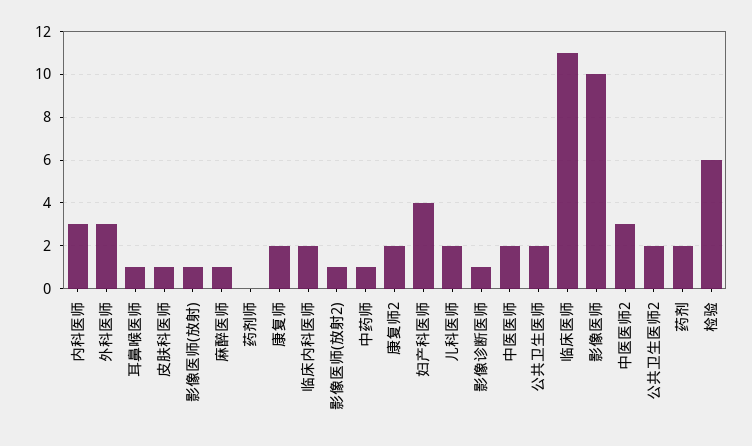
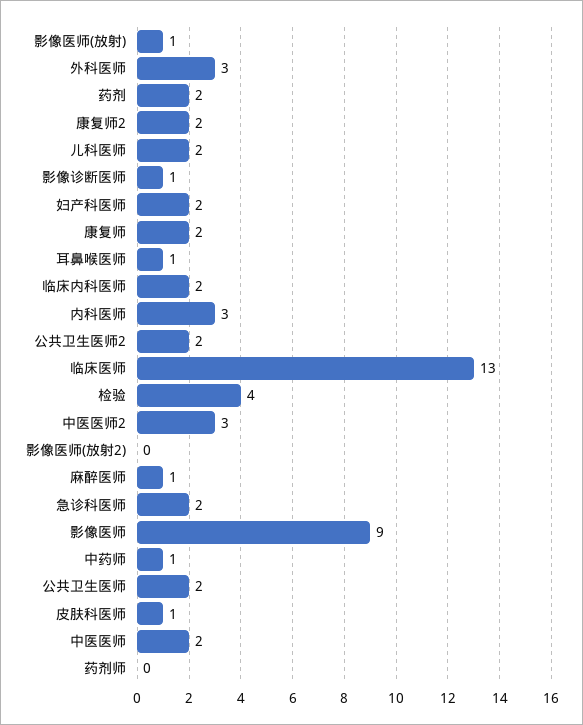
影像医师(放射2): 1 -> 0
妇产科医师: 4 -> 2
临床医师: 11 -> 13
影像医师: 10 -> 9
检验: 6 -> 4
急诊科医师: none -> 2

